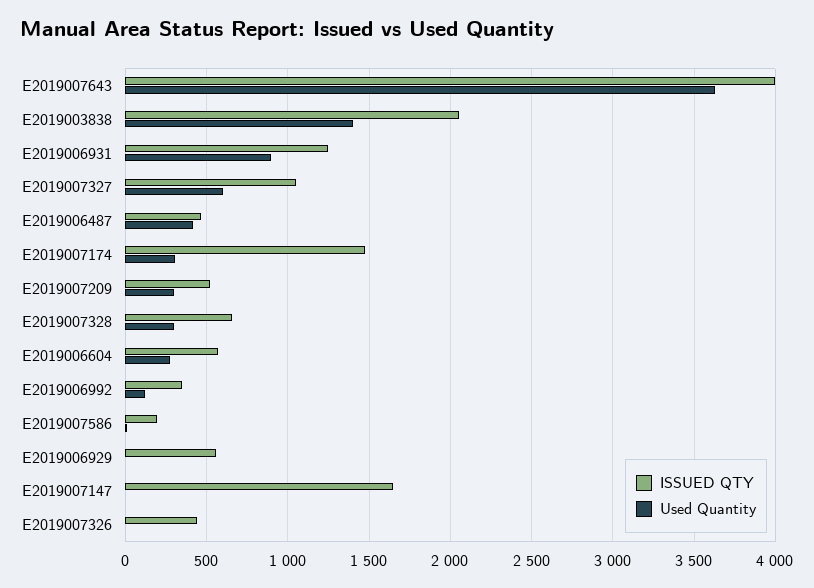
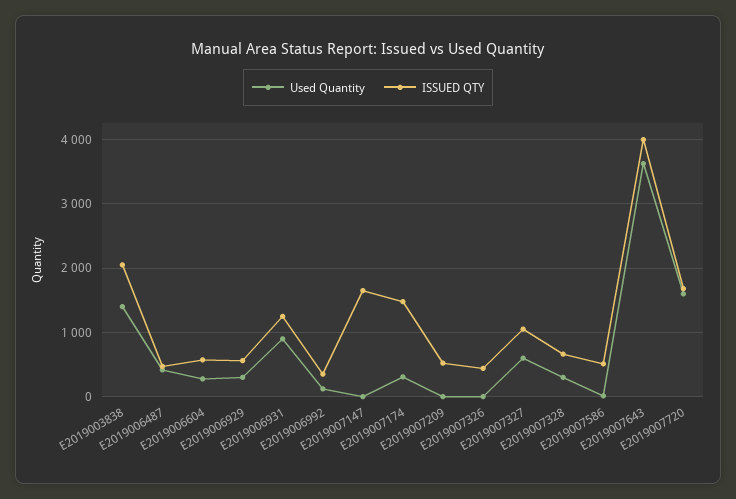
Used Quantity, E2019007209: 300 -> 0
ISSUED QTY, E2019007586: 200 -> 500
Used Quantity, E2019006929: 0 -> 300
Used Quantity, E2019007720: none -> 1600
ISSUED QTY, E2019007720: none -> 1700

